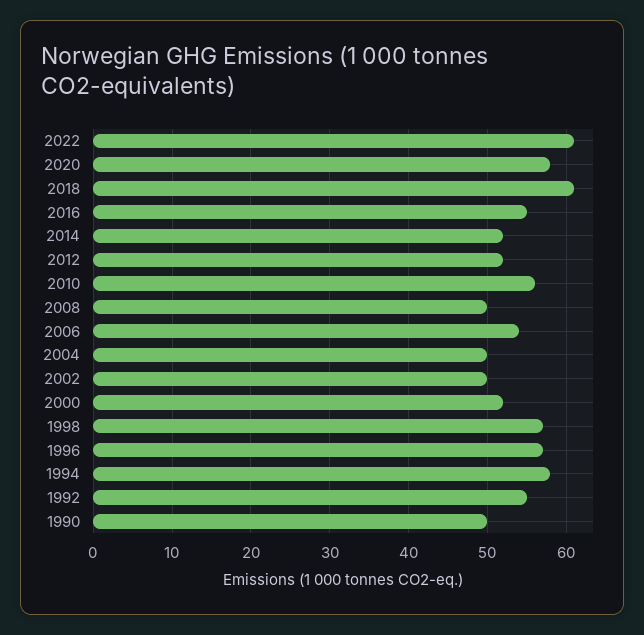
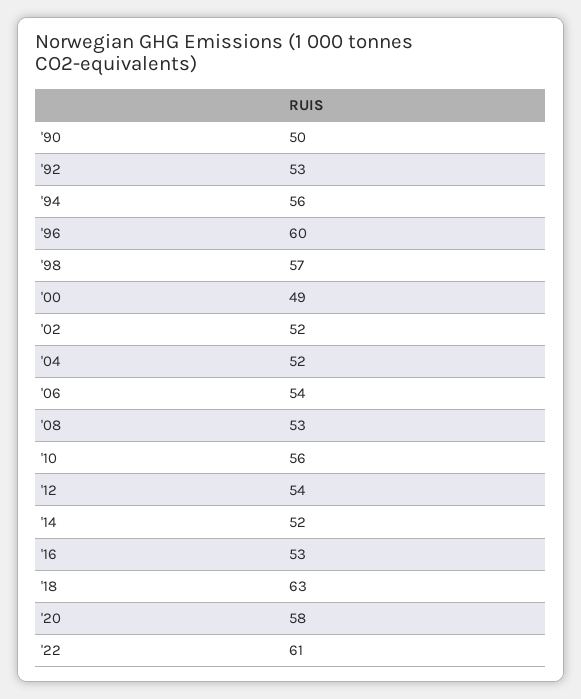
2018: 61 -> 63
2016: 55 -> 53
2012: 52 -> 54
2008: 50 -> 53
2004: 50 -> 52
2002: 50 -> 52
2000: 52 -> 49
1996: 57 -> 60
1994: 58 -> 56
1992: 55 -> 53

